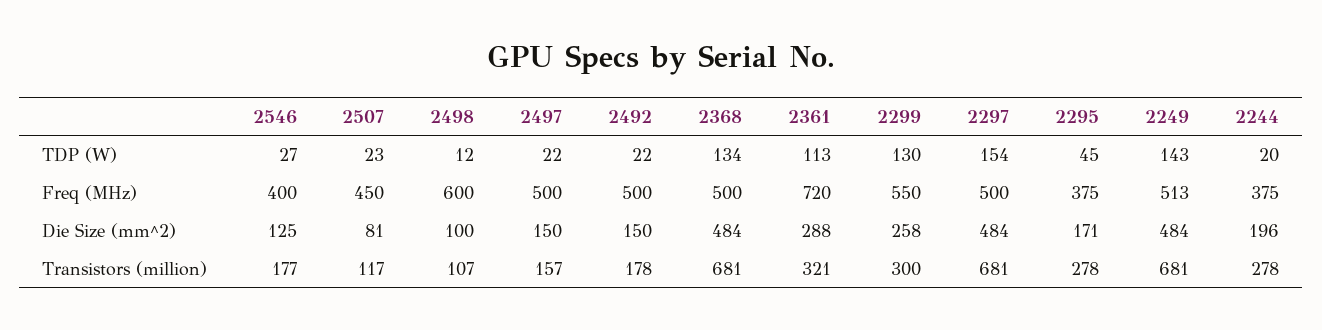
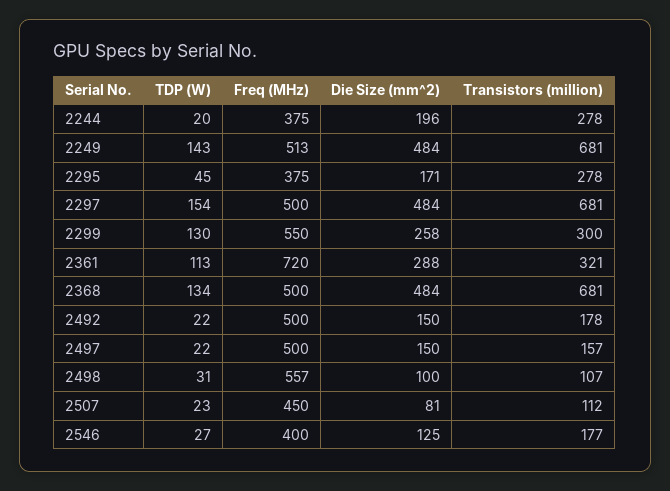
2498, TDP (W): 12 -> 31
2498, Freq (MHz): 600 -> 557
2507, Transistors (million): 117 -> 112

